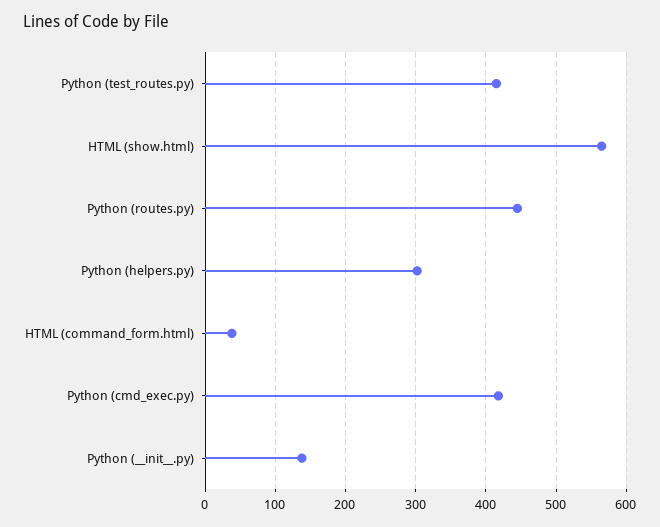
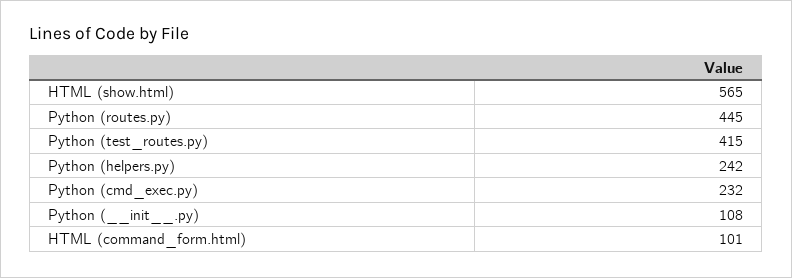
Python (helpers.py): 300 -> 242
HTML (command_form.html): 40 -> 101
Python (cmd_exec.py): 420 -> 232
Python (__init__.py): 140 -> 108

